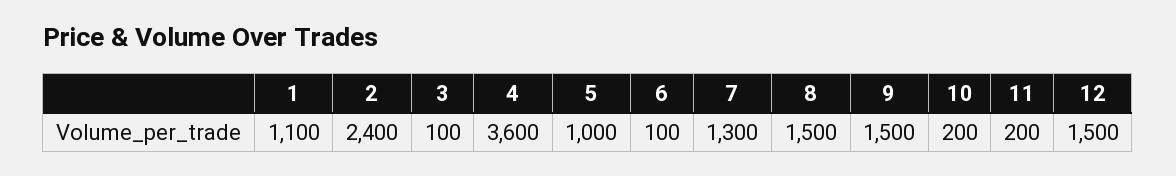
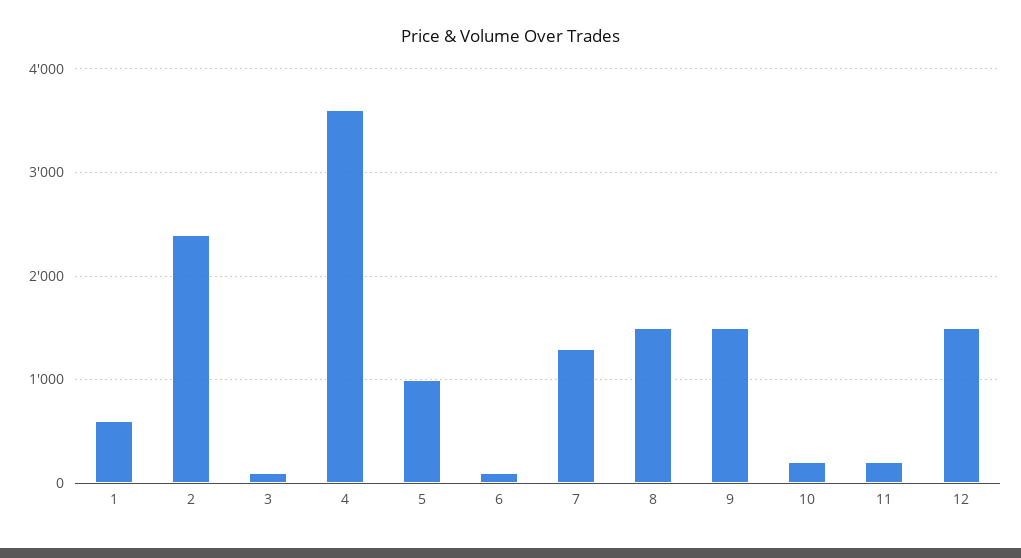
1: 1100 -> 600

